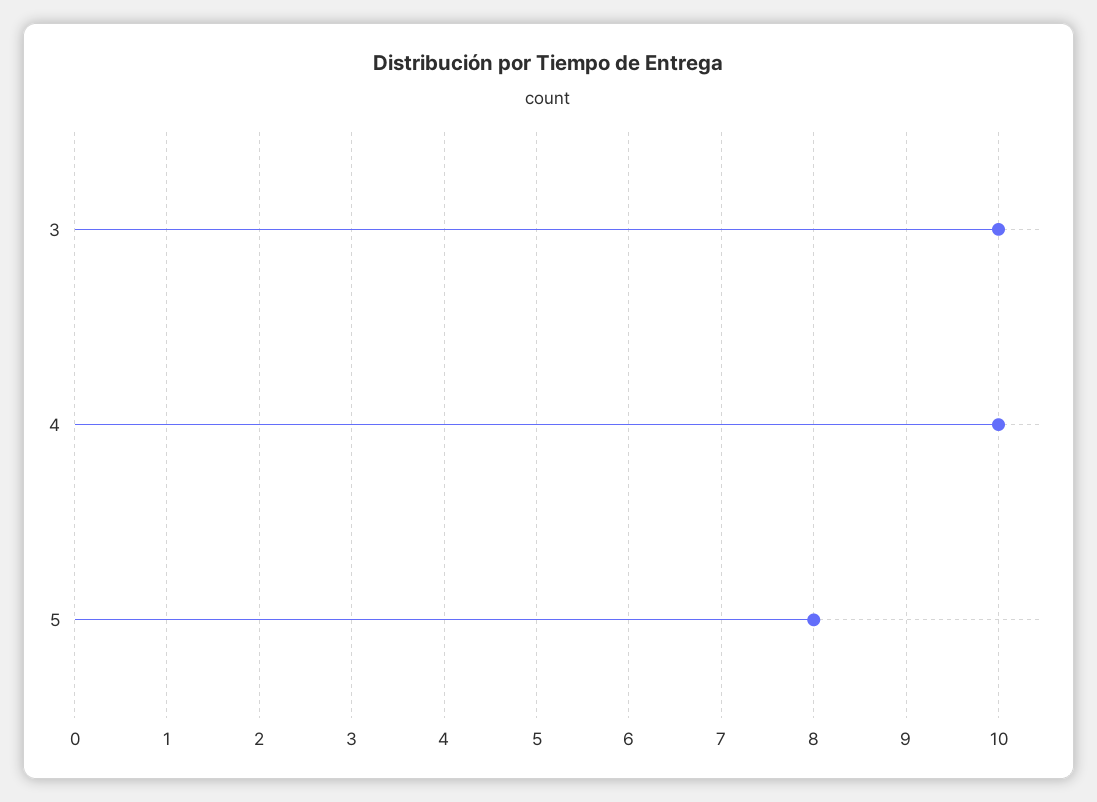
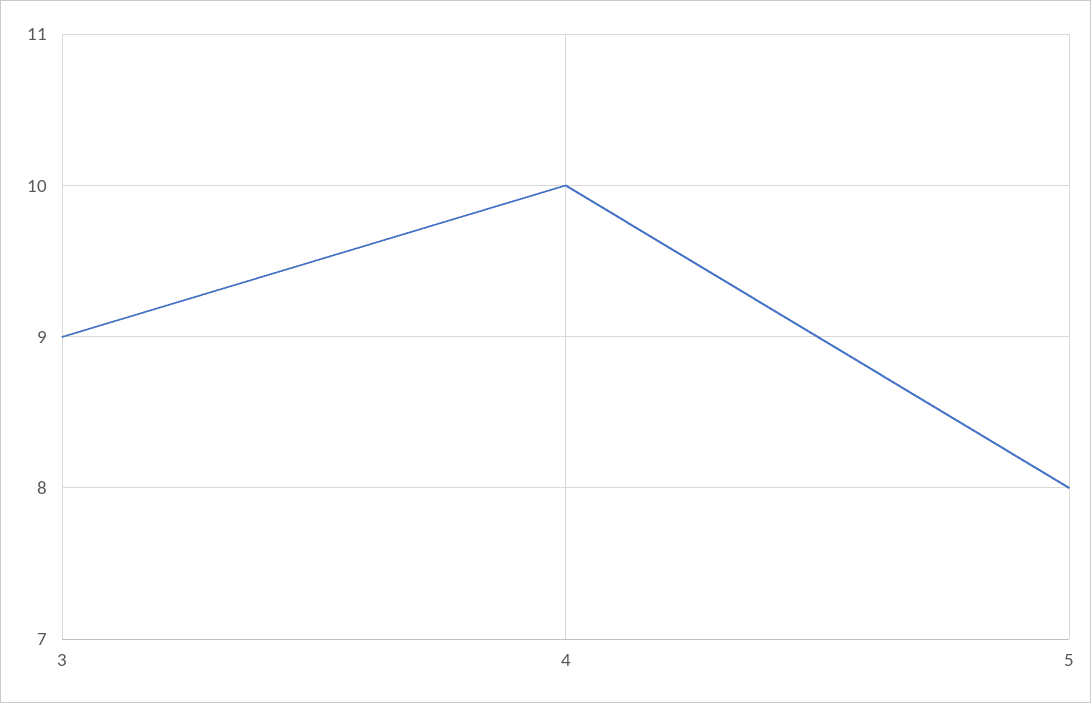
3: 10 -> 9

